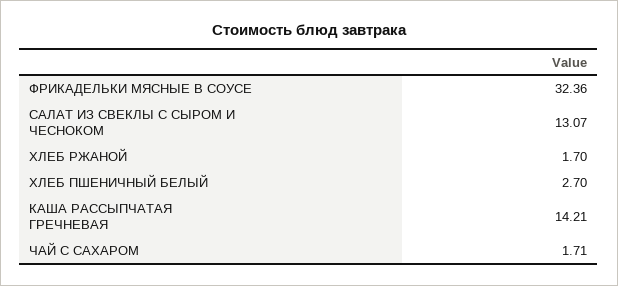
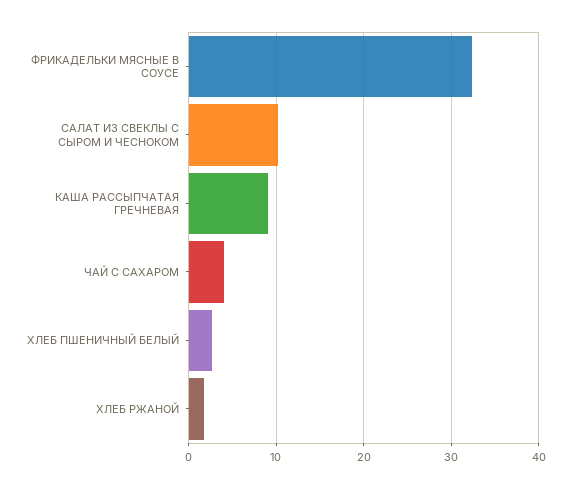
САЛАТ ИЗ СВЕКЛЫ С СЫРОМ И ЧЕСНОКОМ: 13.07 -> 10
КАША РАССЫПЧАТАЯ ГРЕЧНЕВАЯ: 14.21 -> 9
ЧАЙ С САХАРОМ: 1.71 -> 4

